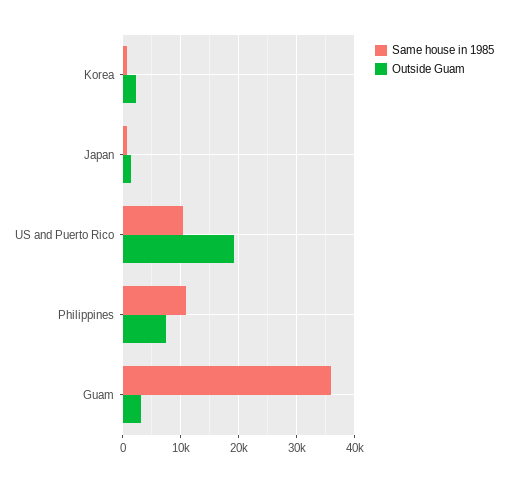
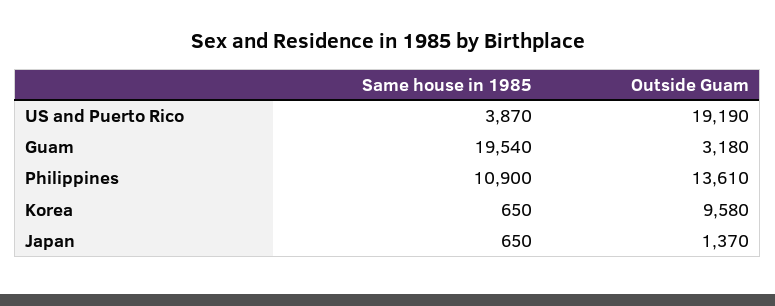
Outside Guam, Korea: 2000 -> 9580
Same house in 1985, US and Puerto Rico: 10000 -> 3870
Outside Guam, Philippines: 8000 -> 13610
Same house in 1985, Guam: 36000 -> 19540

